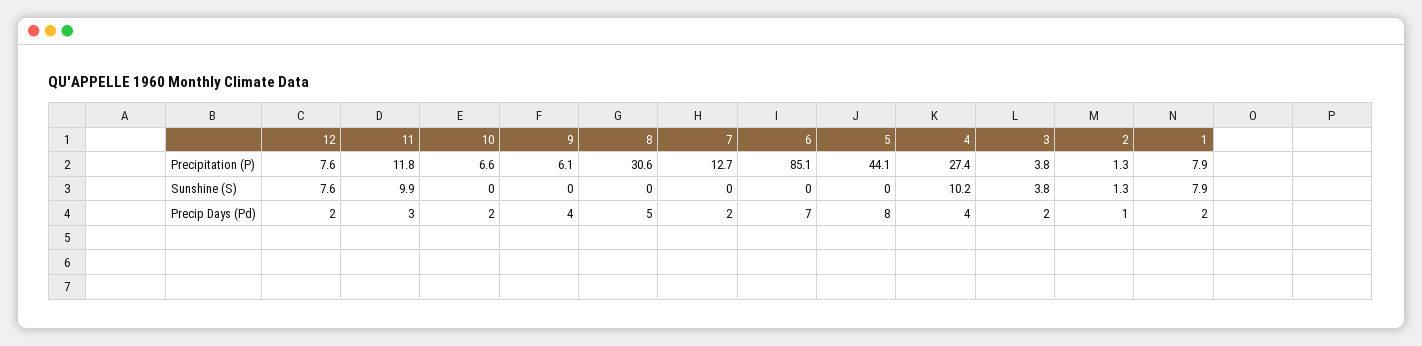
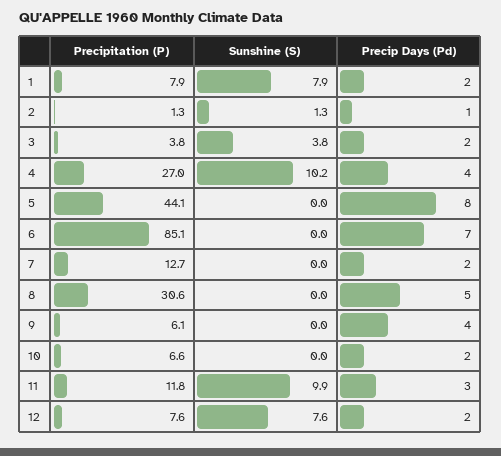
4, Precipitation (P): 27.4 -> 27

